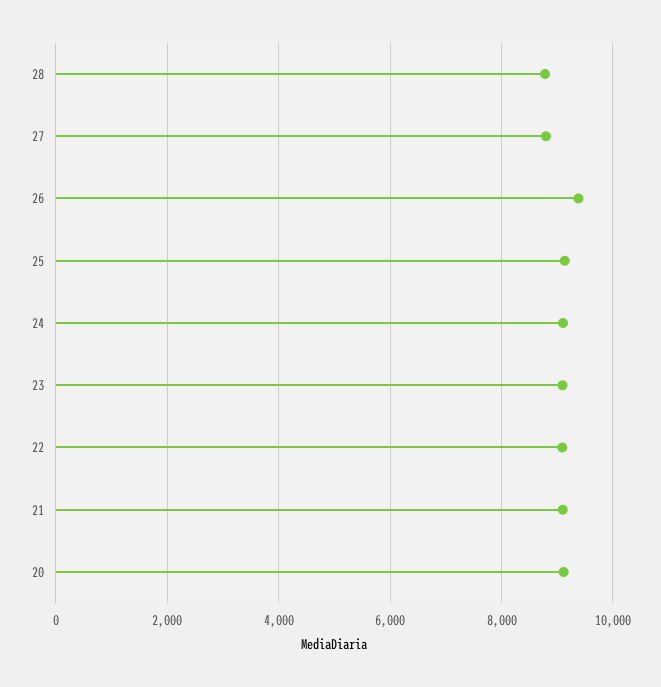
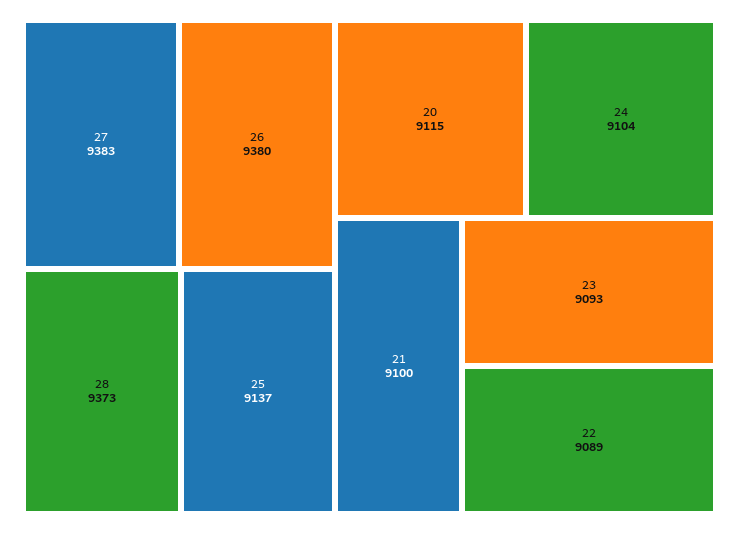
28: 8800 -> 9373
27: 8800 -> 9383

